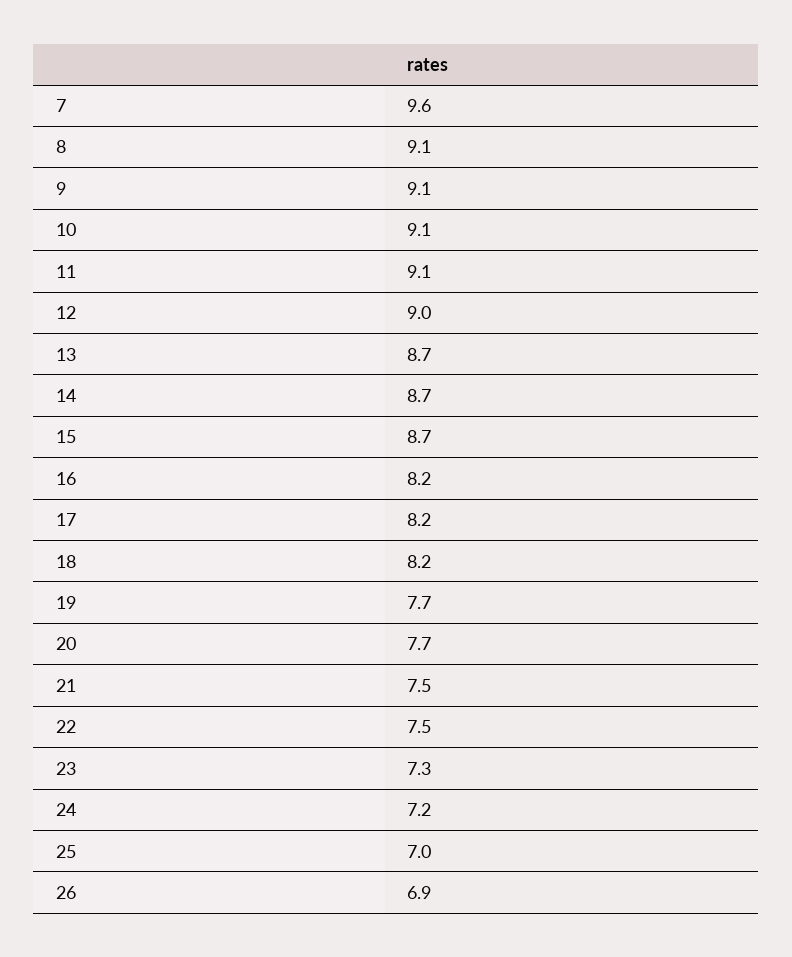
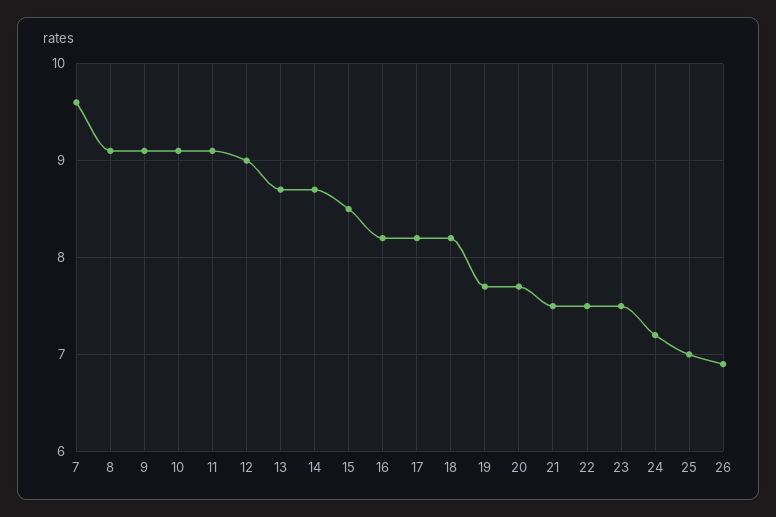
15: 8.7 -> 8.5
23: 7.3 -> 7.5

